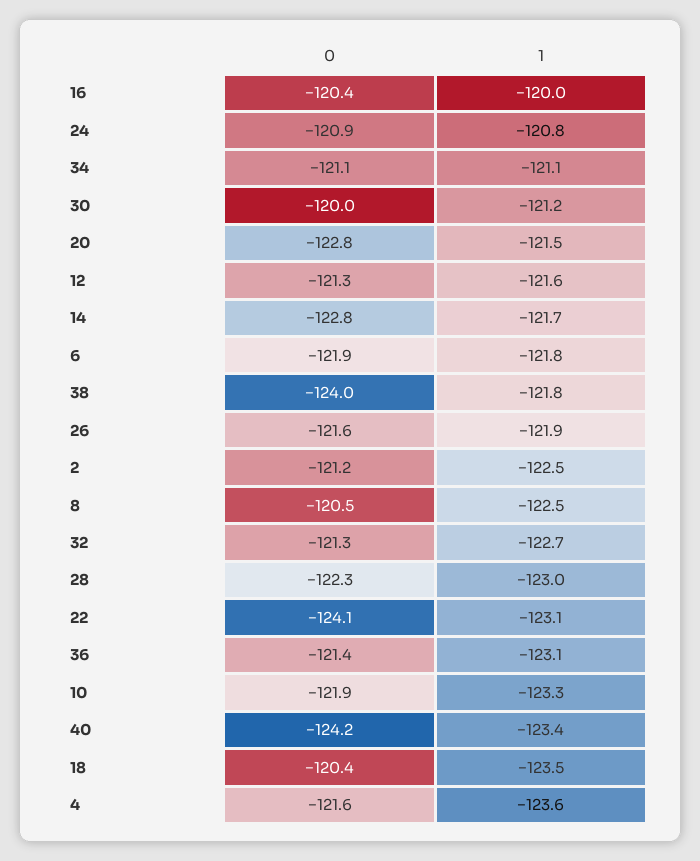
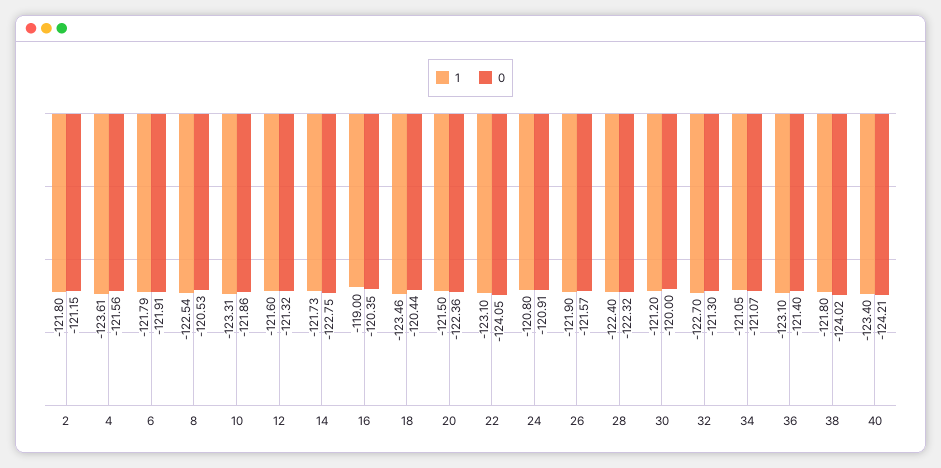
1, 16: -120 -> -119
0, 20: -122.8 -> -122.36
1, 2: -122.5 -> -121.8
1, 28: -123 -> -122.4

